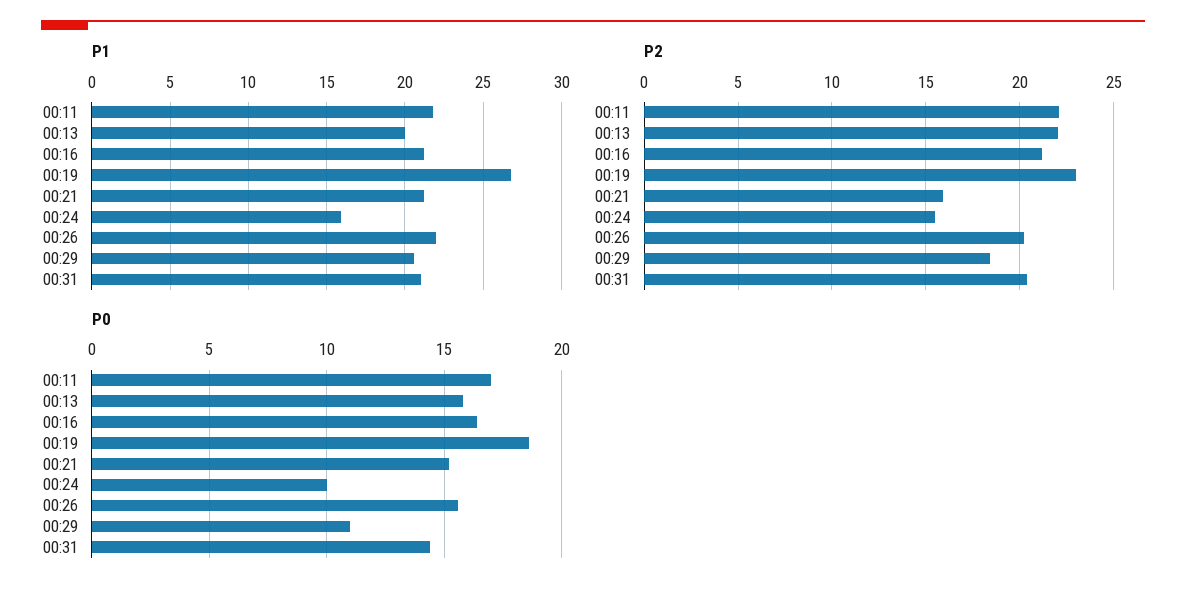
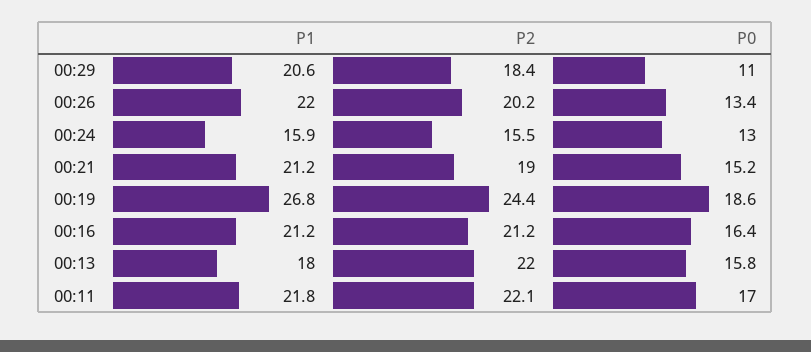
P1, 00:13: 20 -> 18
P1, 00:31: 21 -> none
P2, 00:19: 23 -> 24.4
P2, 00:21: 16 -> 19
P2, 00:31: 20.5 -> none
P0, 00:24: 10 -> 13
P0, 00:26: 15.5 -> 13.4
P0, 00:31: 14.5 -> none

